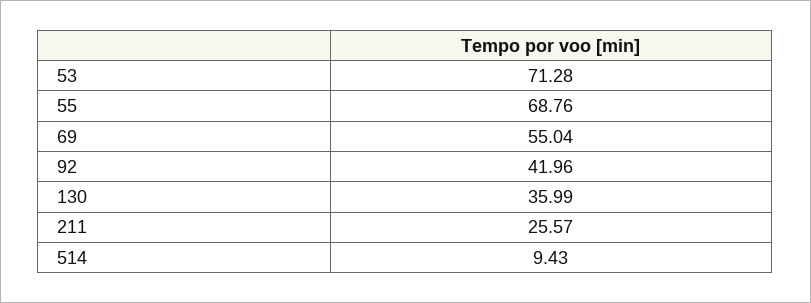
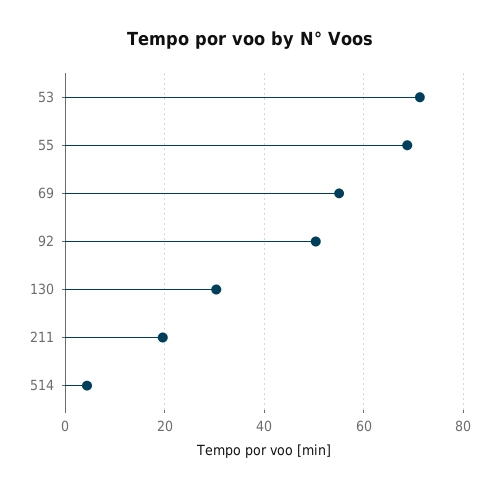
92: 41.96 -> 50
130: 35.99 -> 30
211: 25.57 -> 20
514: 9.43 -> 4

